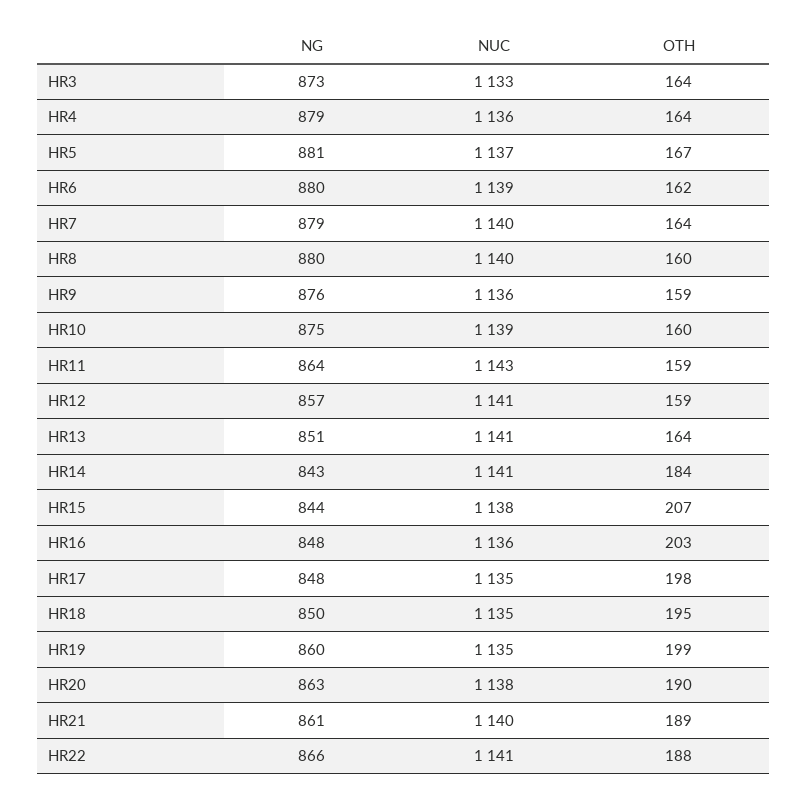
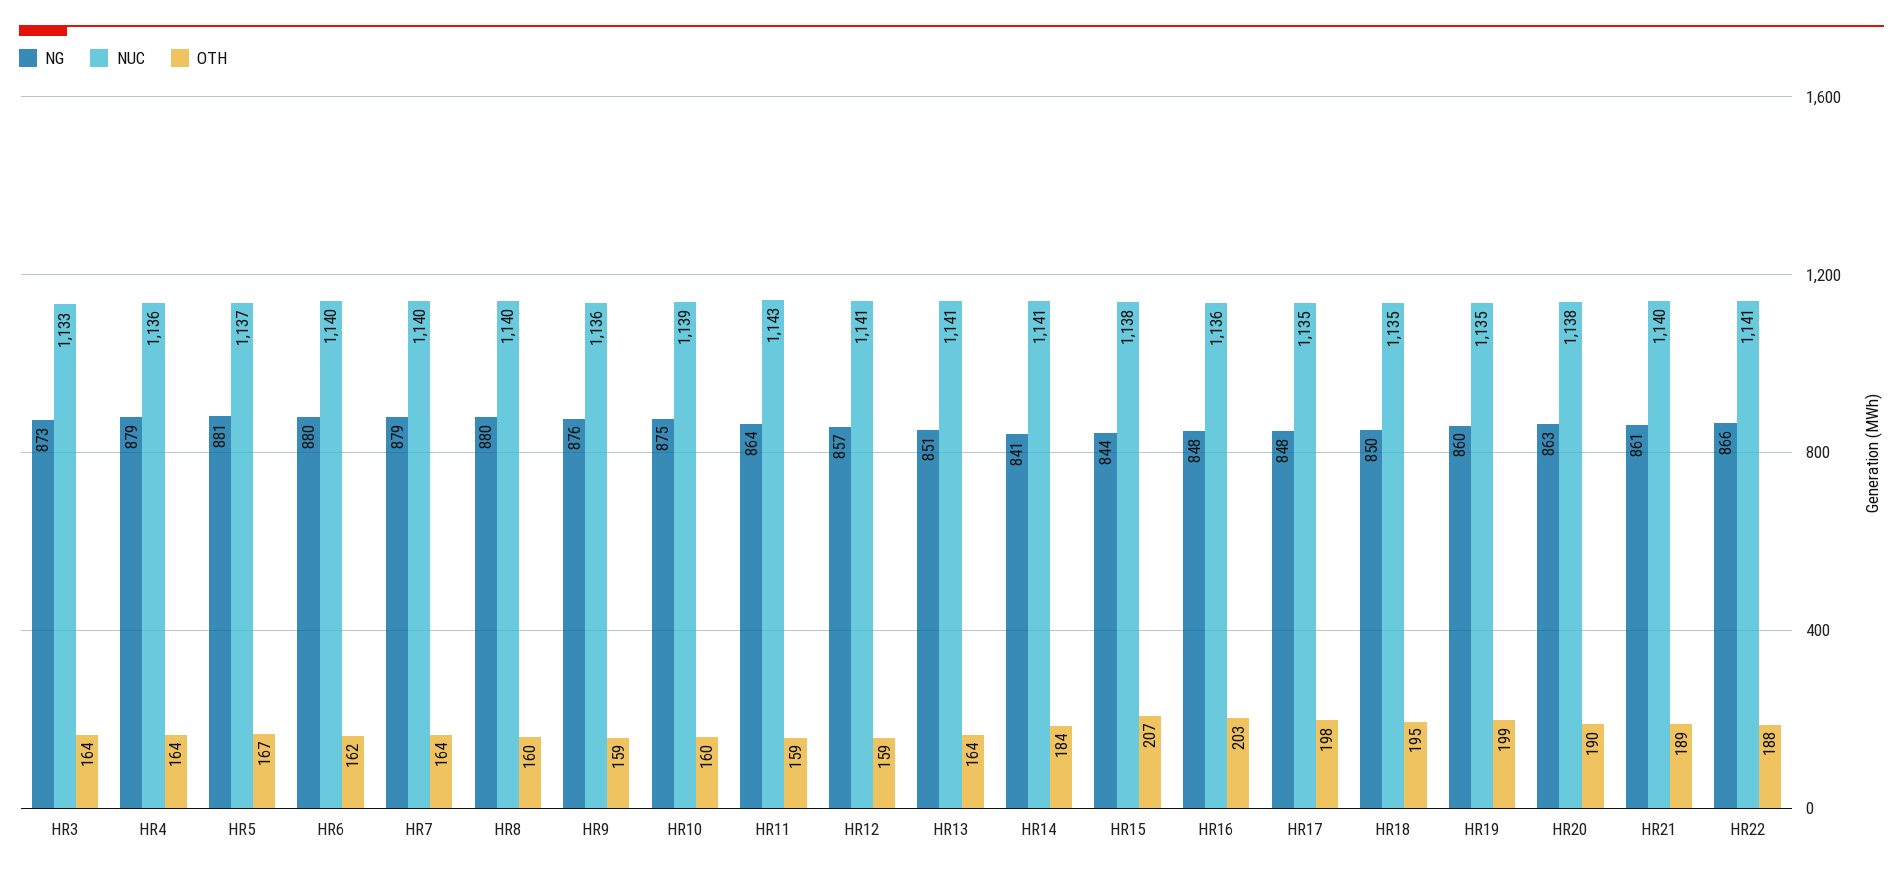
NUC, HR6: 1139 -> 1140
NG, HR14: 843 -> 841

